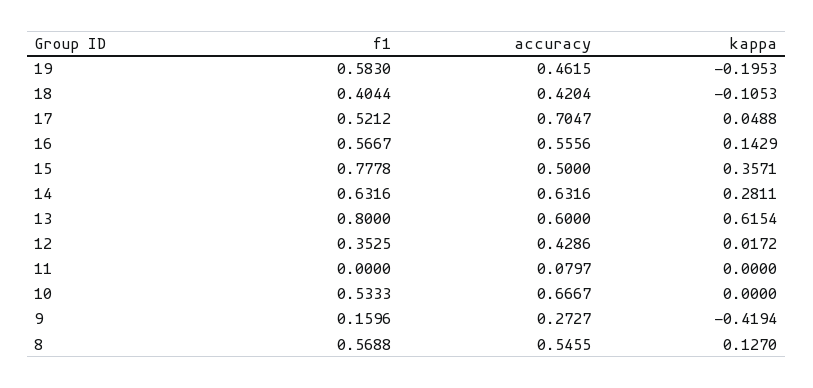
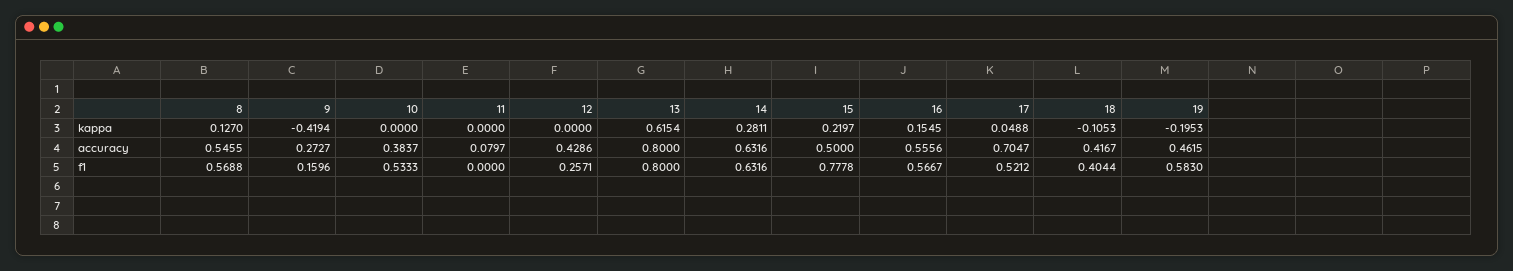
accuracy, 18: 0.4204 -> 0.4167
kappa, 16: 0.1429 -> 0.1545
kappa, 15: 0.3571 -> 0.2197
accuracy, 13: 0.6 -> 0.8
f1, 12: 0.3525 -> 0.2571
kappa, 12: 0.0172 -> 0
accuracy, 10: 0.6667 -> 0.3837

